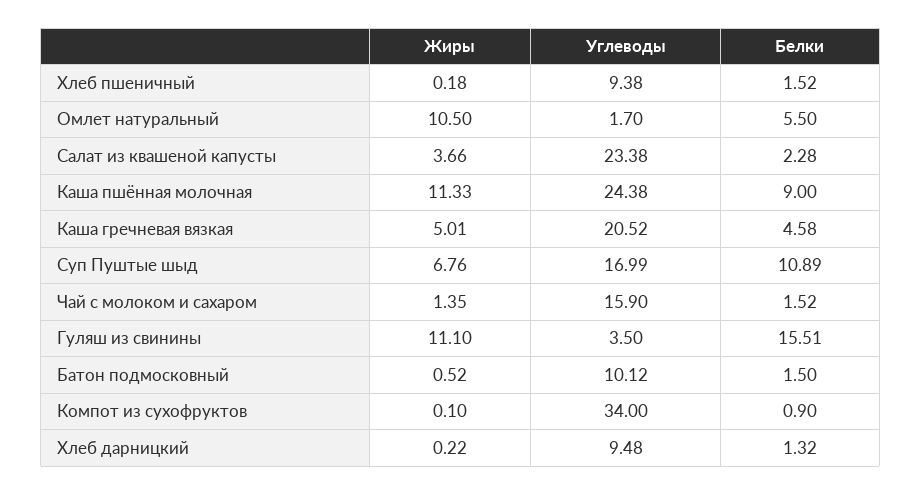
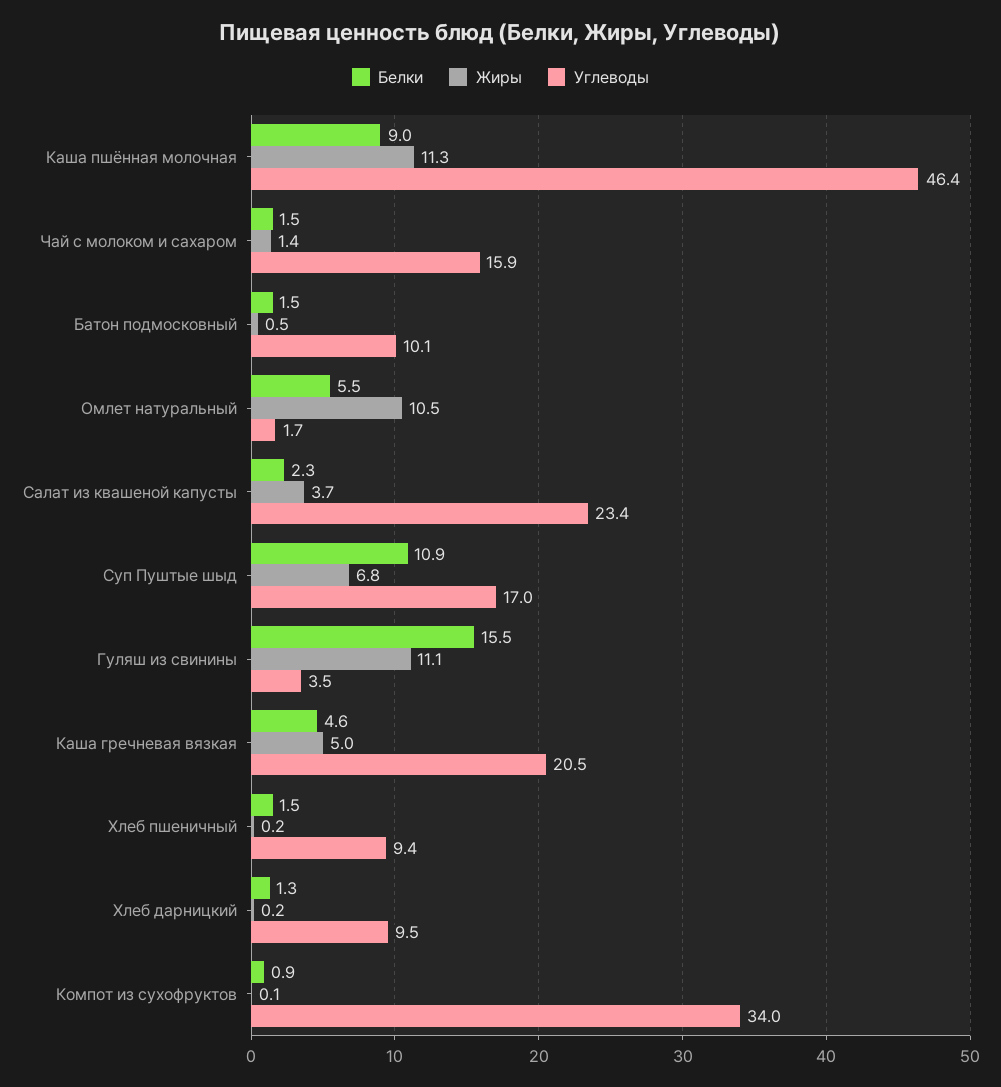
Углеводы, Каша пшённая молочная: 24.38 -> 46.4

